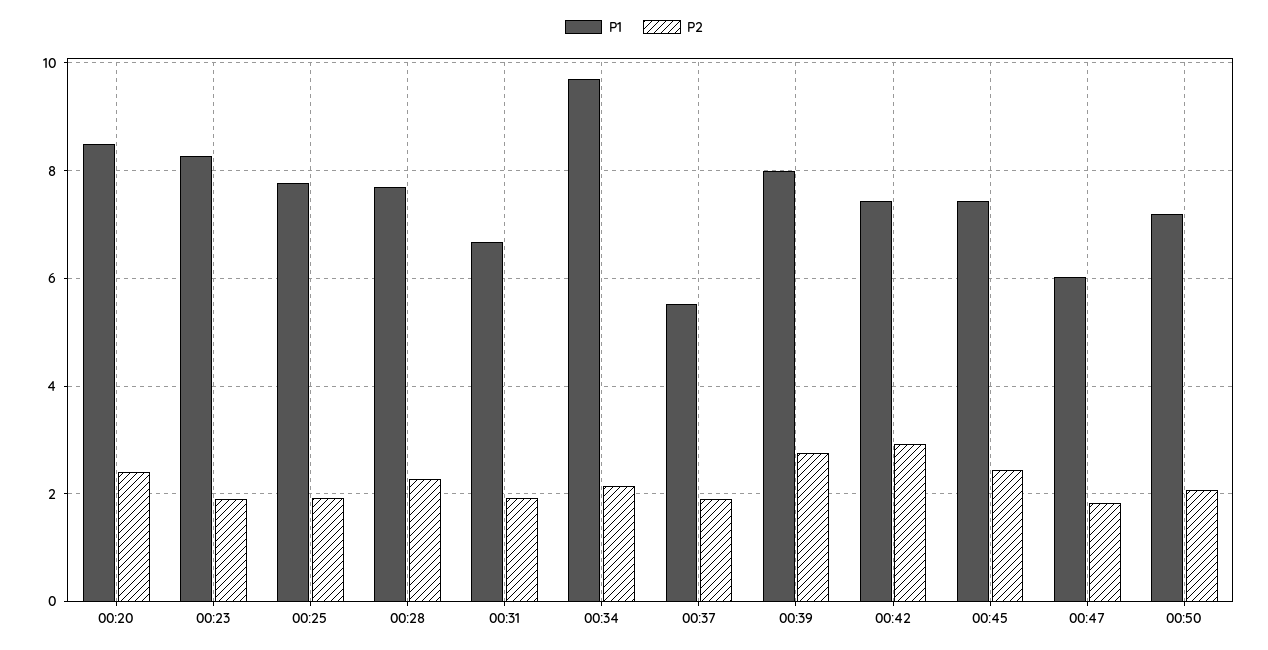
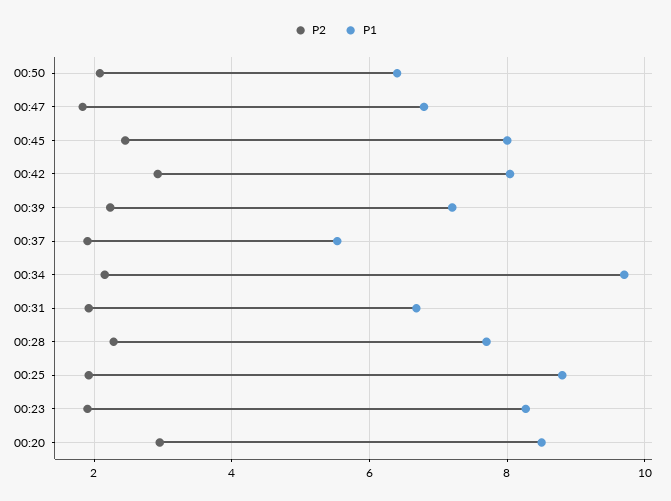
P2, 00:20: 2.4 -> 3
P1, 00:25: 7.8 -> 8.8
P1, 00:39: 8 -> 7.2
P2, 00:39: 2.8 -> 2.2
P1, 00:42: 7.4 -> 8
P1, 00:45: 7.4 -> 8
P1, 00:47: 6 -> 6.8
P1, 00:50: 7.2 -> 6.4

